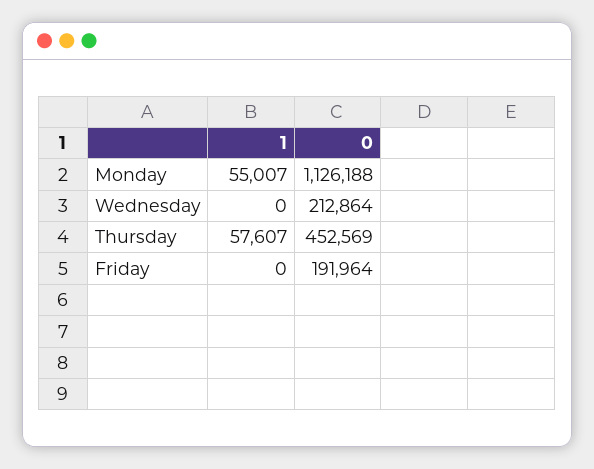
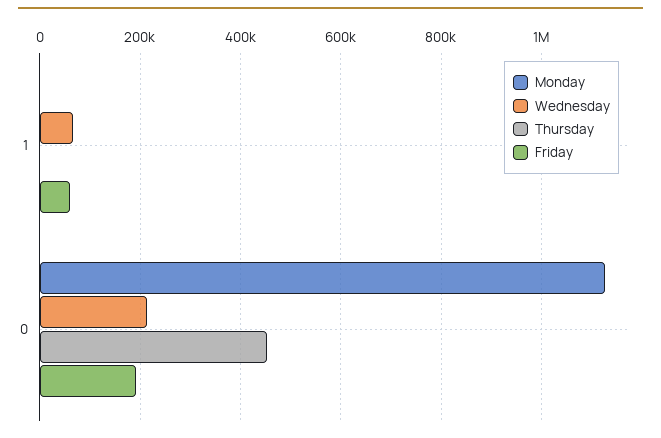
Monday, 1: 55007 -> 0
Wednesday, 1: 0 -> 60000
Thursday, 1: 57607 -> 0
Friday, 1: 0 -> 60000

